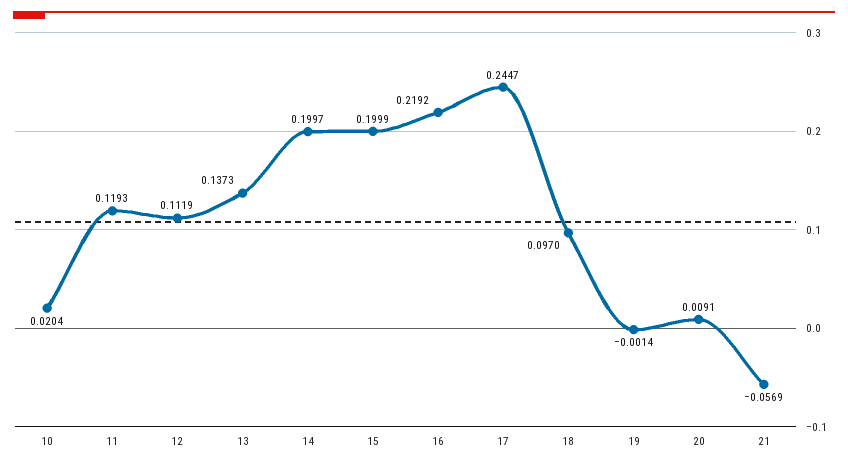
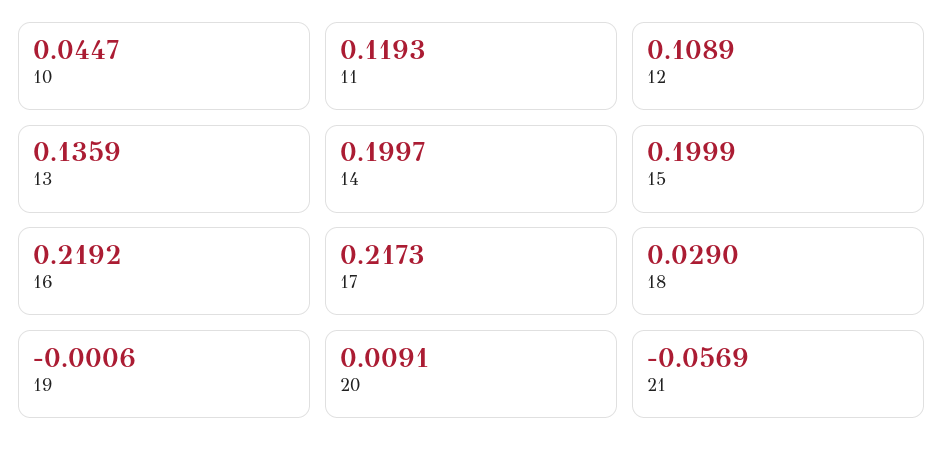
10: 0.0204 -> 0.0447
12: 0.1119 -> 0.1089
13: 0.1373 -> 0.1359
17: 0.2447 -> 0.2173
18: 0.097 -> 0.029
19: -0.0014 -> -0.0006

